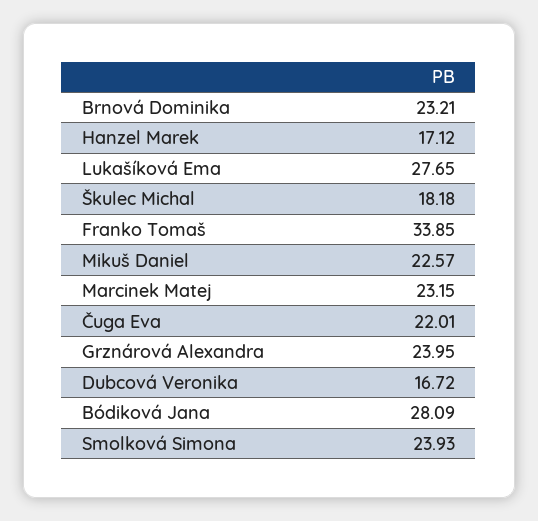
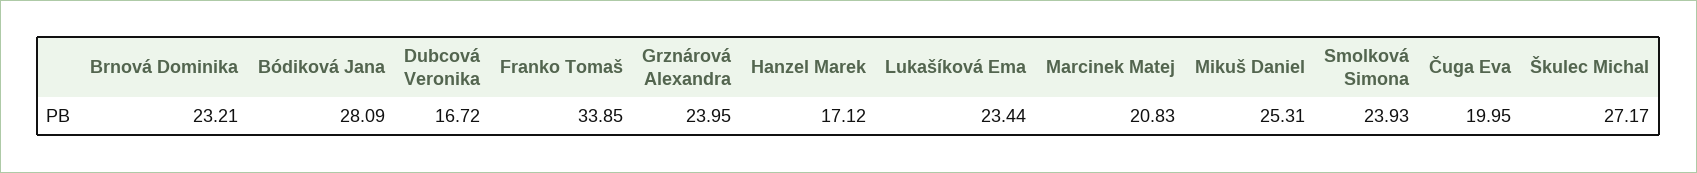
Lukašíková Ema: 27.65 -> 23.44
Škulec Michal: 18.18 -> 27.17
Mikuš Daniel: 22.57 -> 25.31
Marcinek Matej: 23.15 -> 20.83
Čuga Eva: 22.01 -> 19.95

